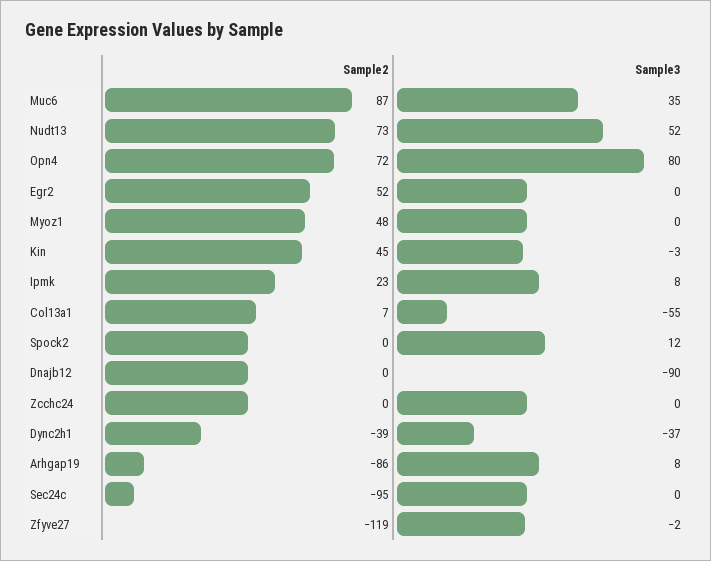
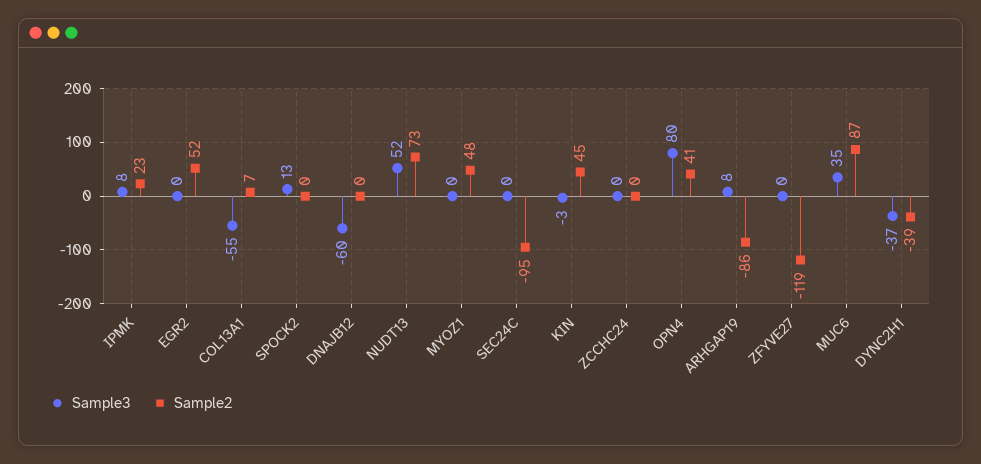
Sample2, Opn4: 72 -> 41
Sample3, Spock2: 12 -> 13
Sample3, Dnajb12: -90 -> -60
Sample3, Zfyve27: -2 -> 0

